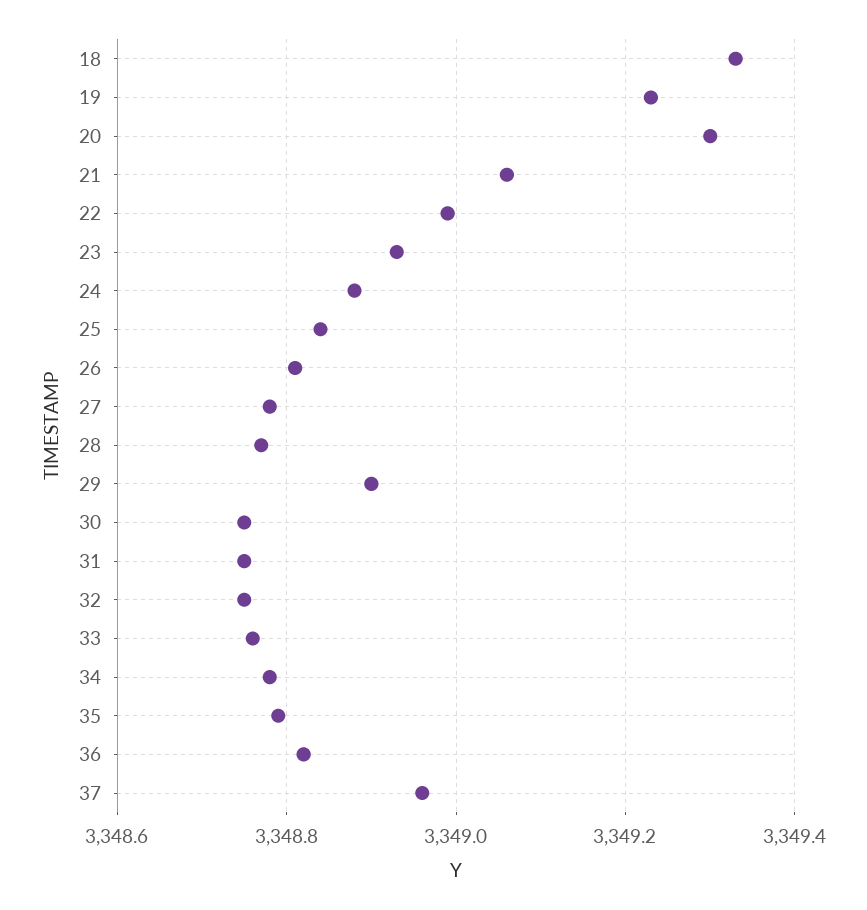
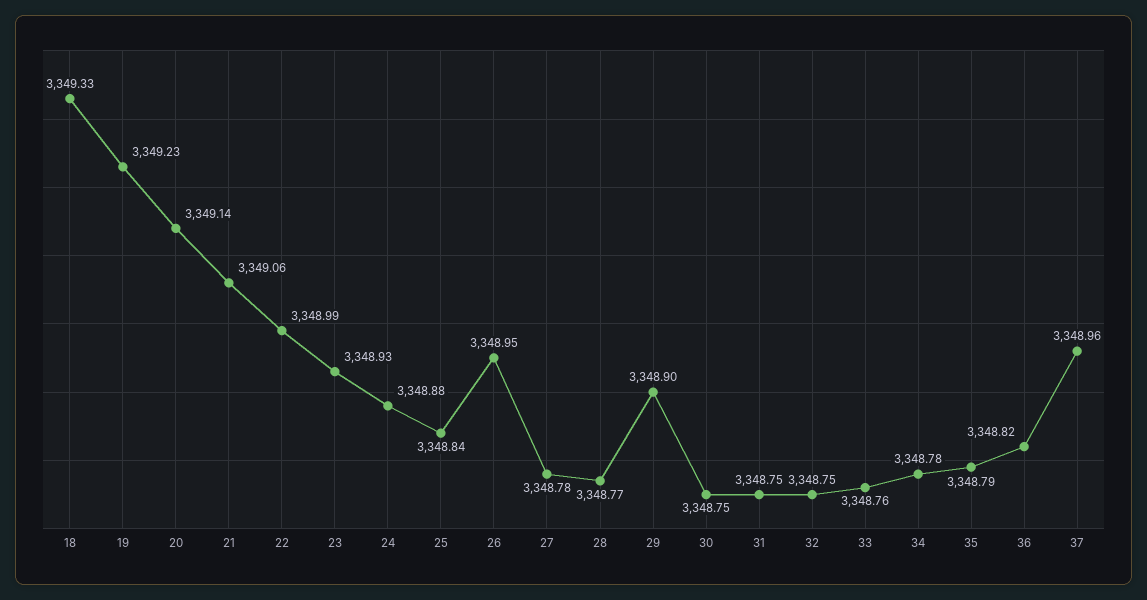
20: 3349.3 -> 3349.14
26: 3348.8 -> 3348.95

